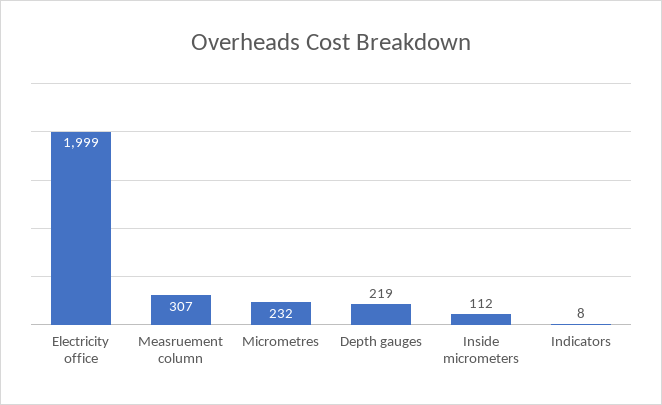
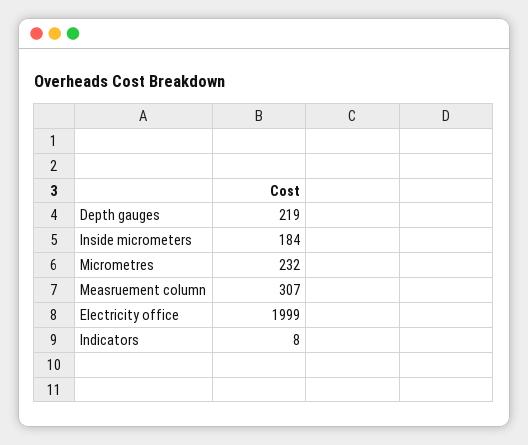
Inside micrometers: 112 -> 184

